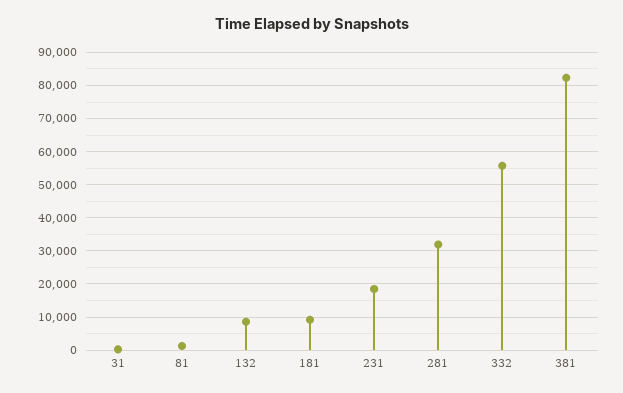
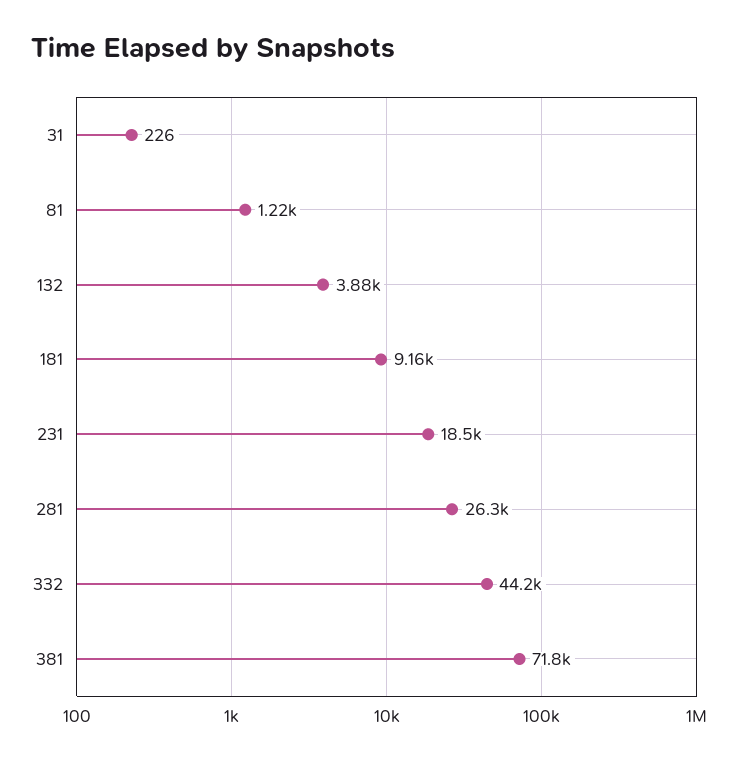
132: 8000 -> 3880
281: 32000 -> 26300
332: 56000 -> 44200
381: 82000 -> 71800

